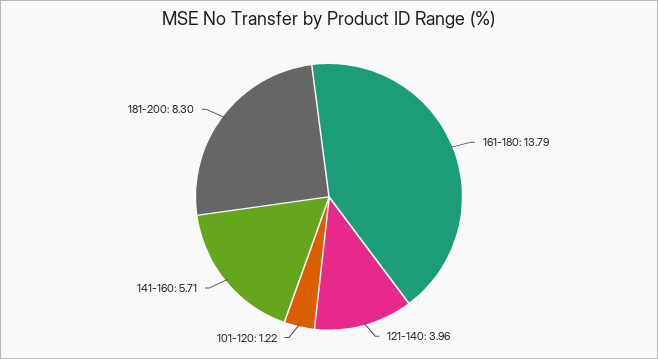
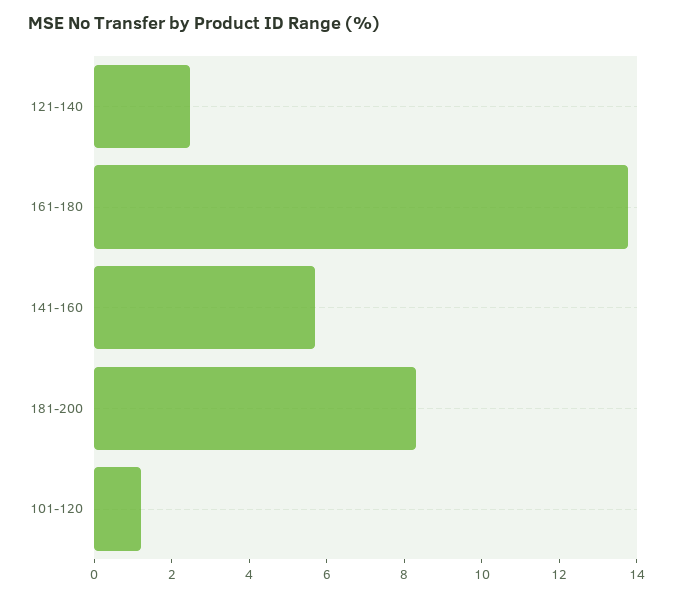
121-140: 3.96 -> 2.5

